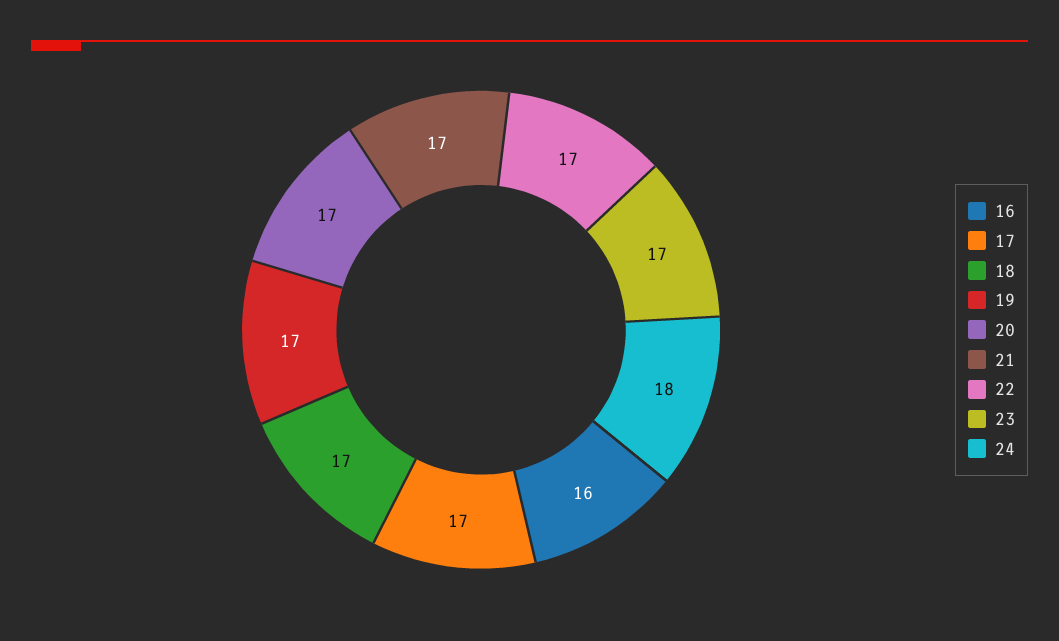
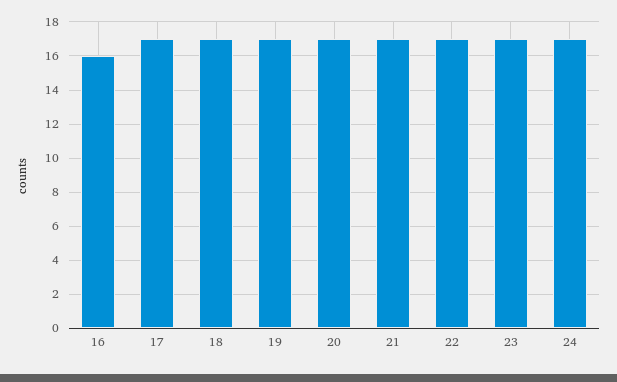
24: 18 -> 17

